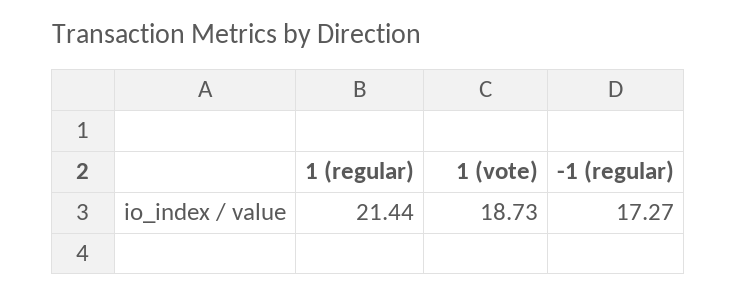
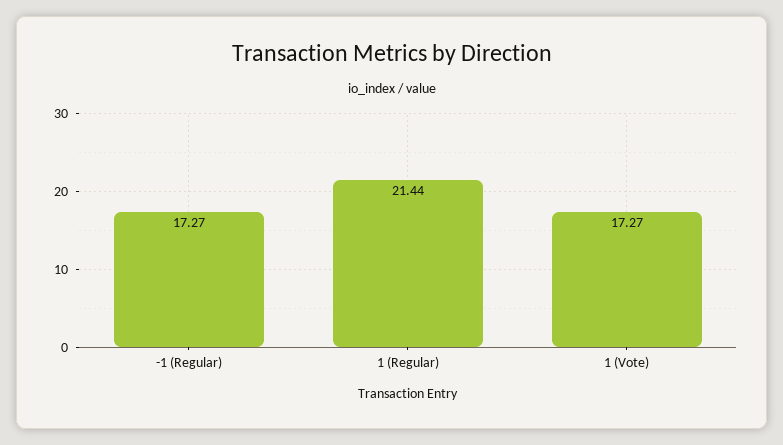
1 (vote): 18.73 -> 17.27

